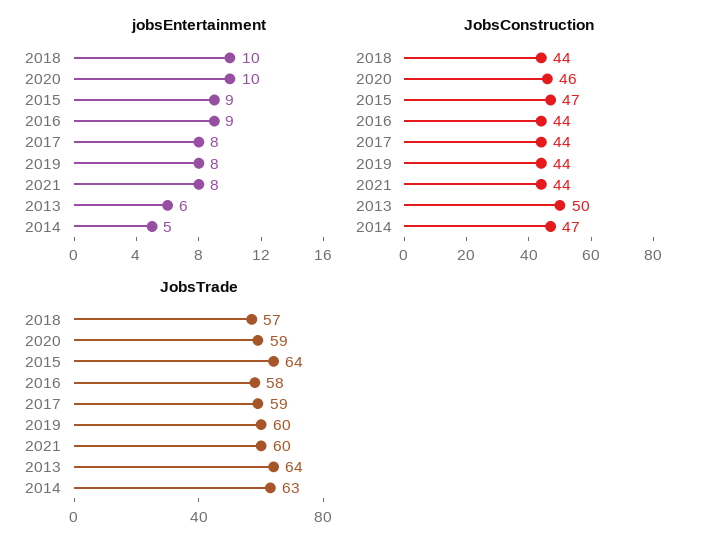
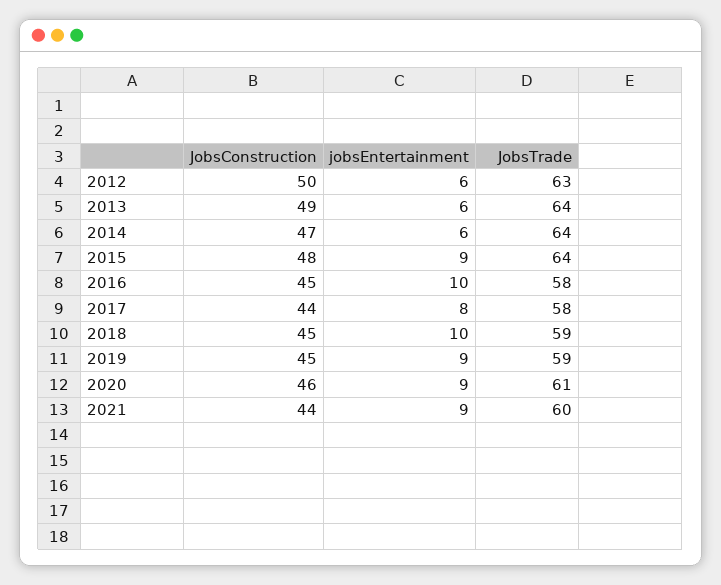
jobsEntertainment, 2020: 10 -> 9
jobsEntertainment, 2016: 9 -> 10
jobsEntertainment, 2019: 8 -> 9
jobsEntertainment, 2021: 8 -> 9
jobsEntertainment, 2014: 5 -> 6
JobsConstruction, 2018: 44 -> 45
JobsConstruction, 2015: 47 -> 48
JobsConstruction, 2016: 44 -> 45
JobsConstruction, 2019: 44 -> 45
JobsConstruction, 2013: 50 -> 49
JobsTrade, 2018: 57 -> 59
JobsTrade, 2020: 59 -> 61
JobsTrade, 2017: 59 -> 58
JobsTrade, 2019: 60 -> 59
JobsTrade, 2014: 63 -> 64
JobsConstruction, 2012: none -> 50
jobsEntertainment, 2012: none -> 6
JobsTrade, 2012: none -> 63

